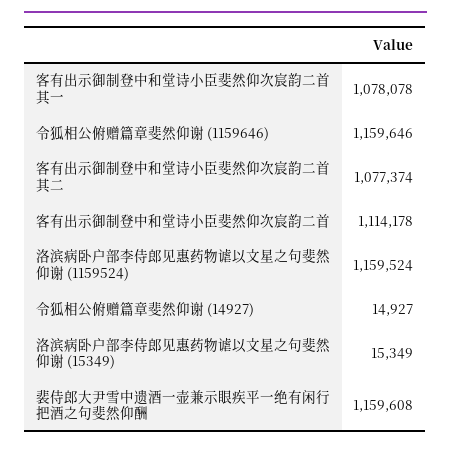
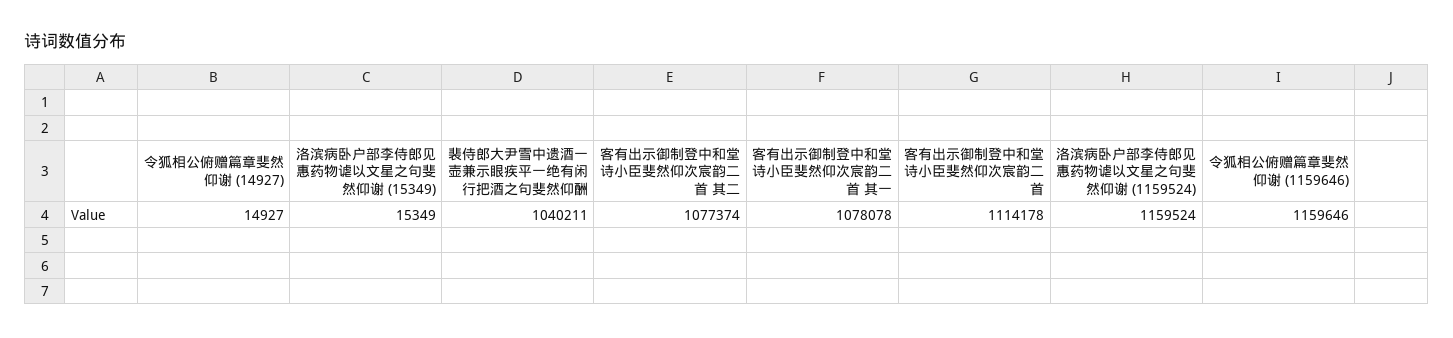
裴侍郎大尹雪中遗酒一壶兼示眼疾平一绝有闲行把酒之句斐然仰酬: 1159608 -> 1040211

